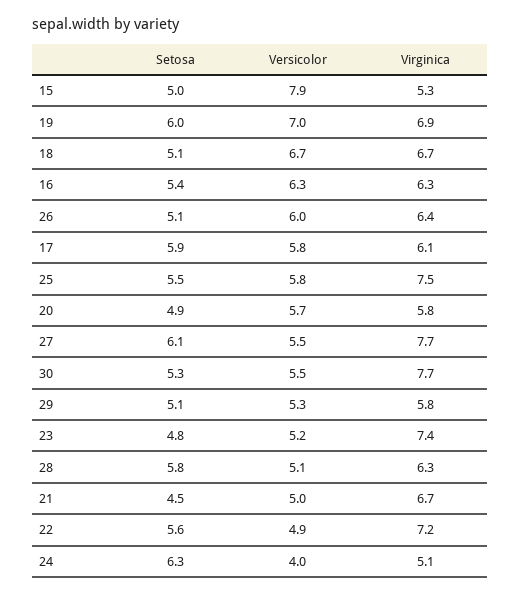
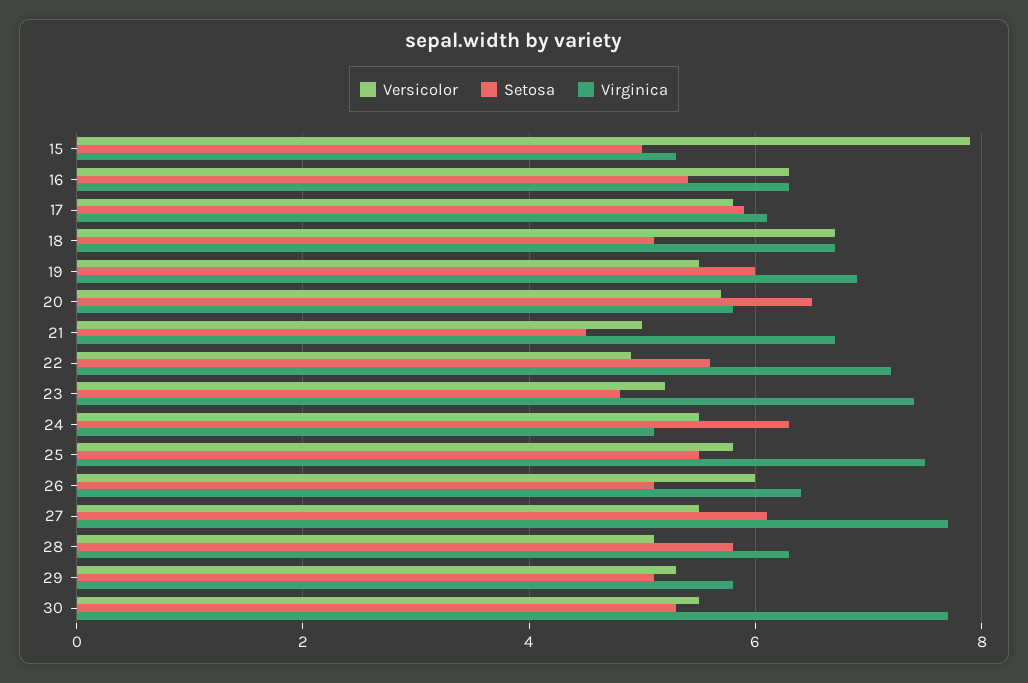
Versicolor, 19: 7 -> 5.5
Setosa, 20: 4.9 -> 6.5
Versicolor, 24: 4 -> 5.5

